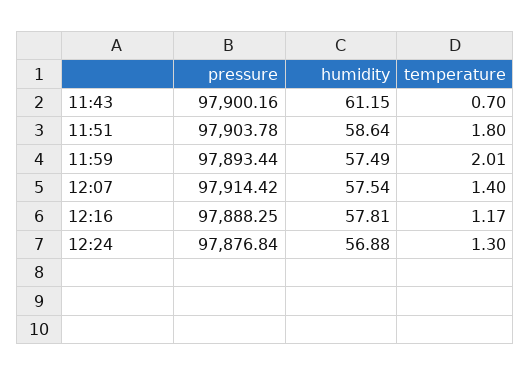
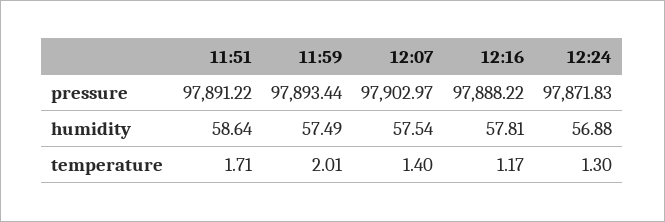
pressure, 11:43: 97900.16 -> none
humidity, 11:43: 61.15 -> none
temperature, 11:43: 0.7 -> none
pressure, 11:51: 97903.78 -> 97891.22
temperature, 11:51: 1.8 -> 1.71
pressure, 12:07: 97914.42 -> 97902.97
pressure, 12:16: 97888.25 -> 97888.22
pressure, 12:24: 97876.84 -> 97871.83

